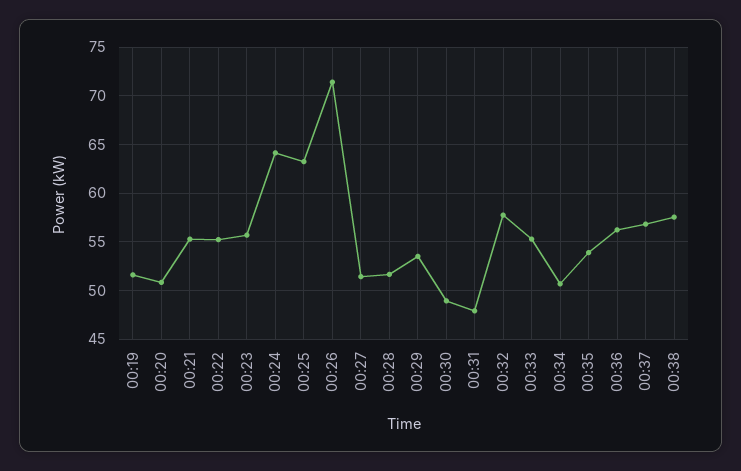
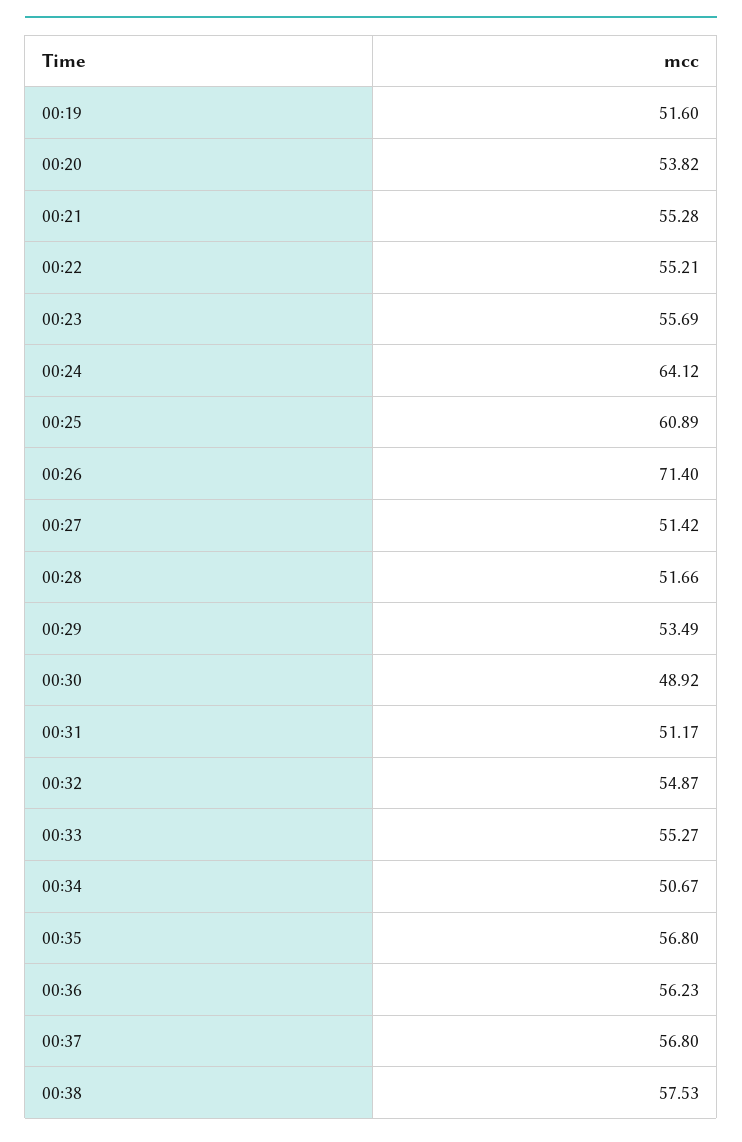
00:20: 51 -> 53.82
00:25: 63 -> 60.89
00:31: 48 -> 51.17
00:32: 58 -> 54.87
00:35: 54 -> 56.8

